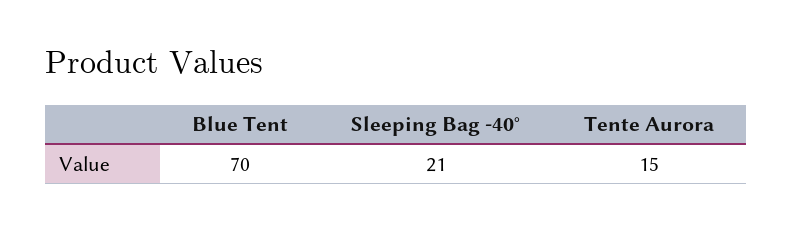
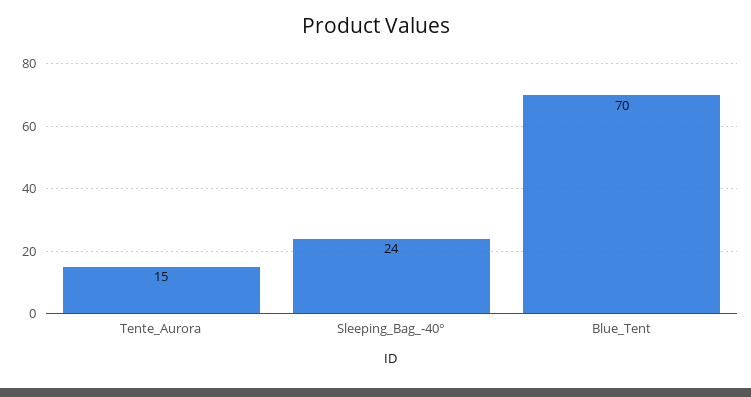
Sleeping Bag -40°: 21 -> 24

